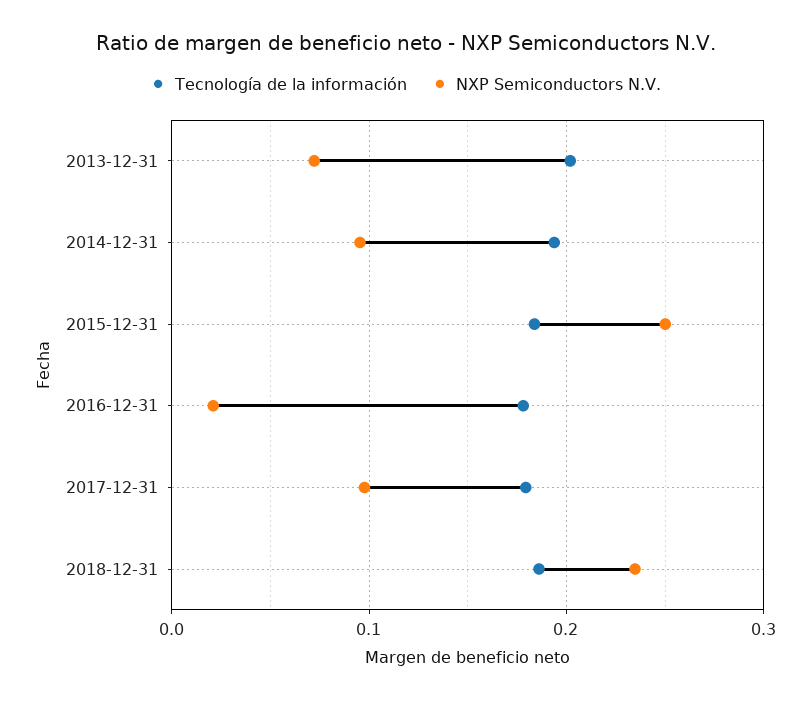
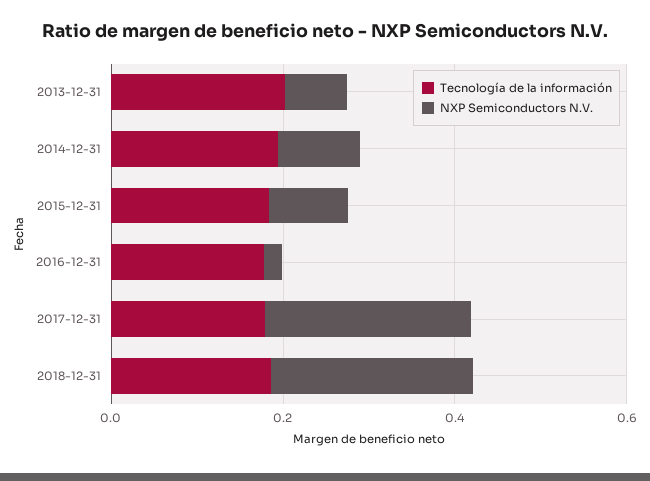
NXP Semiconductors N.V., 2015-12-31: 0.25 -> 0.1
NXP Semiconductors N.V., 2017-12-31: 0.1 -> 0.25

